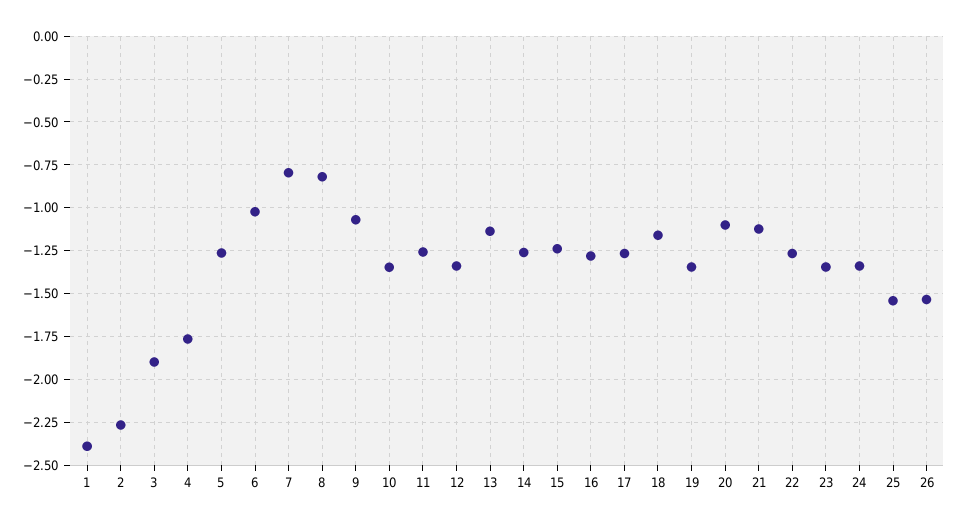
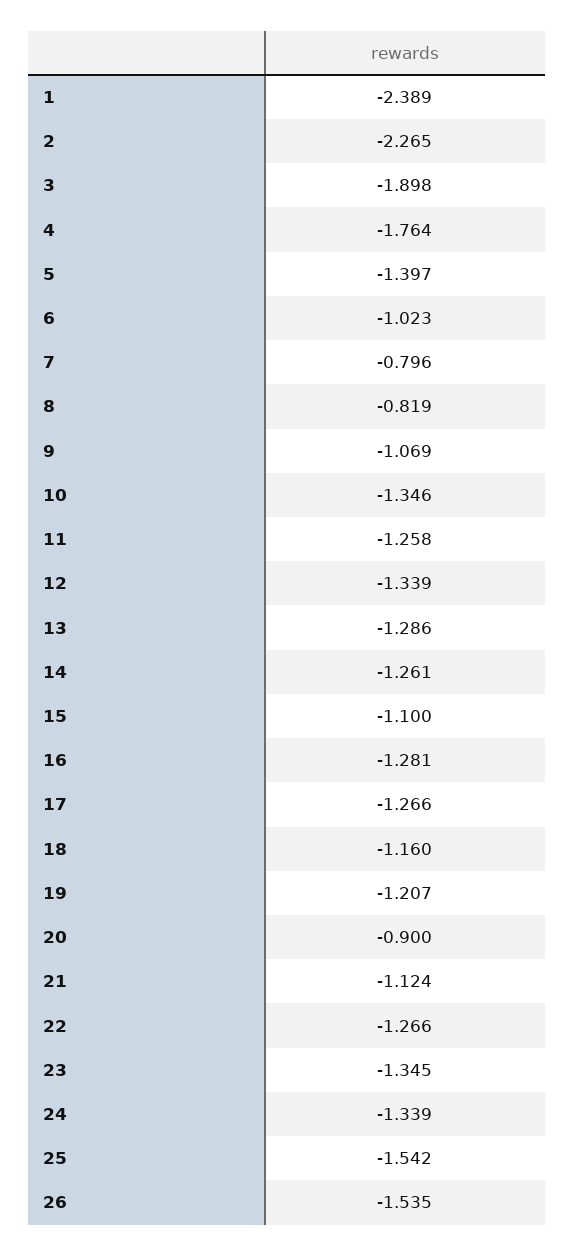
5: -1.25 -> -1.397
13: -1.15 -> -1.286
15: -1.25 -> -1.1
19: -1.35 -> -1.207
20: -1.1 -> -0.9

